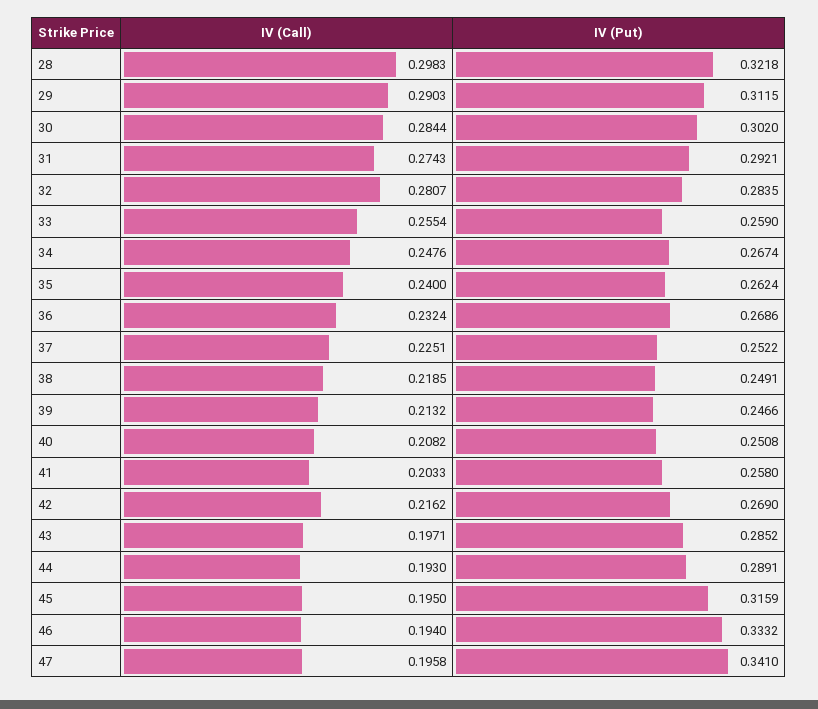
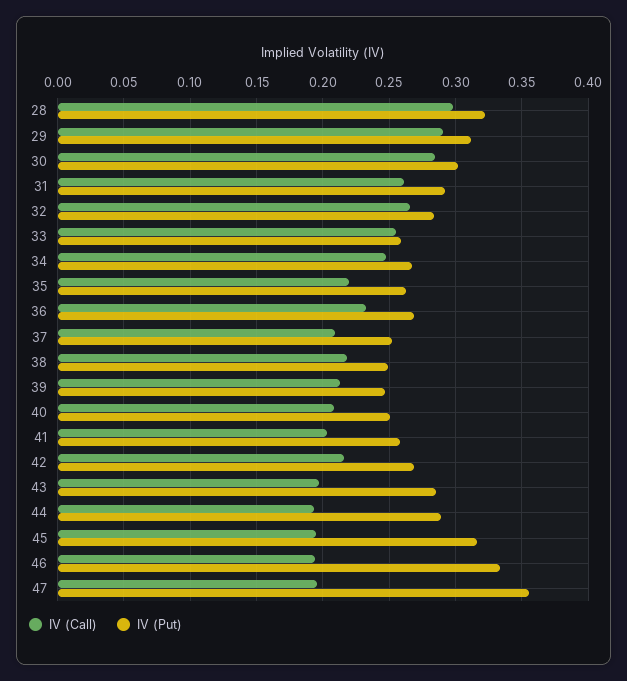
IV (Call), 31: 0.2743 -> 0.26
IV (Call), 32: 0.2807 -> 0.265
IV (Call), 35: 0.24 -> 0.22
IV (Call), 37: 0.2251 -> 0.21
IV (Put), 47: 0.341 -> 0.355

